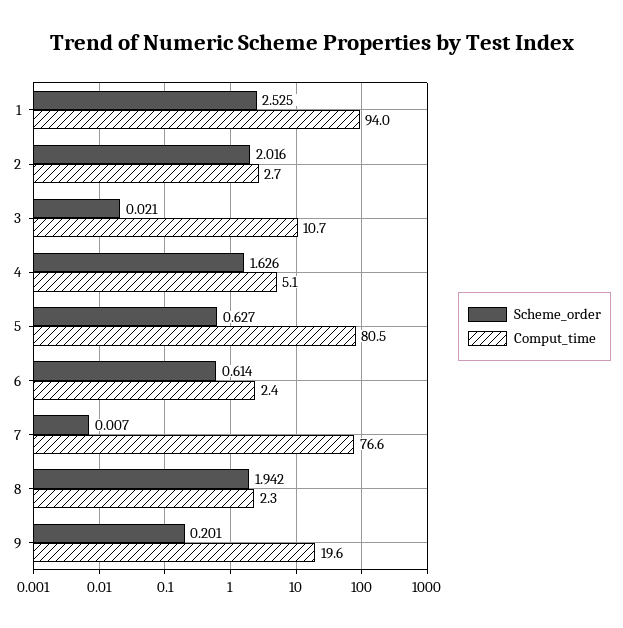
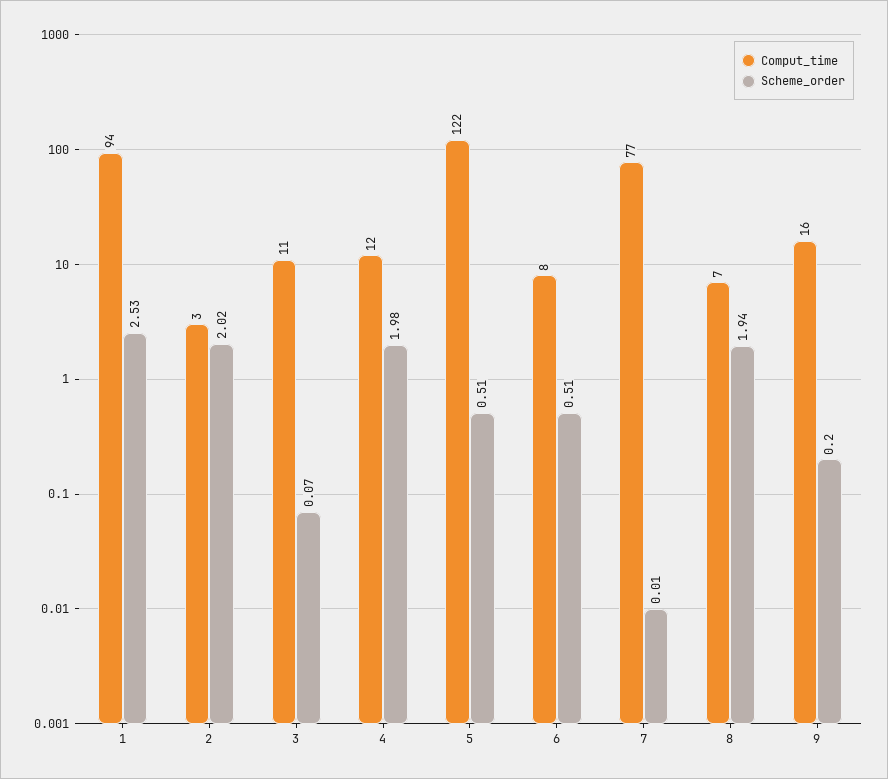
Scheme_order, 3: 0.021 -> 0.07
Scheme_order, 4: 1.626 -> 1.98
Comput_time, 4: 5.1 -> 12
Scheme_order, 5: 0.627 -> 0.51
Comput_time, 5: 80.5 -> 122
Scheme_order, 6: 0.614 -> 0.51
Comput_time, 6: 2.4 -> 8
Comput_time, 8: 2.3 -> 7
Comput_time, 9: 19.6 -> 16

